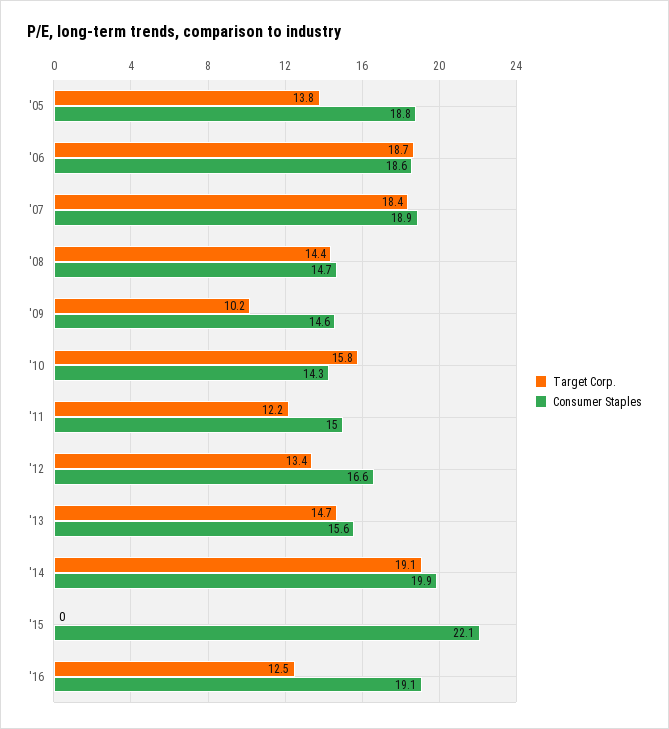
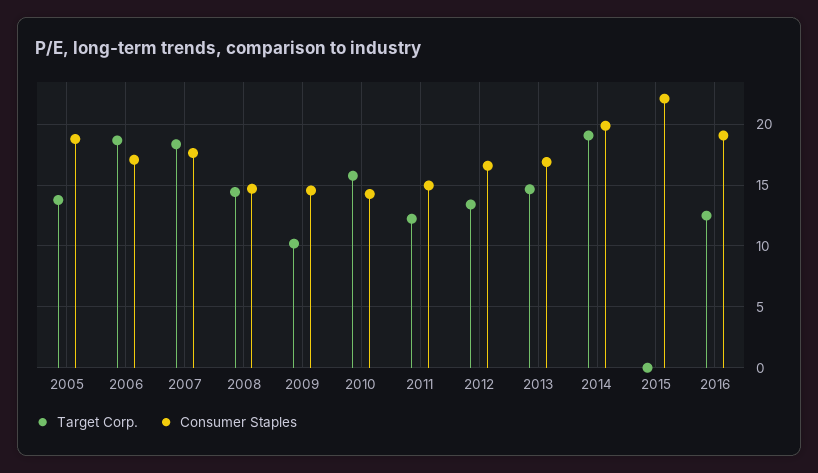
Consumer Staples, '06: 18.6 -> 17
Consumer Staples, '07: 18.9 -> 17.5
Consumer Staples, '13: 15.6 -> 17

